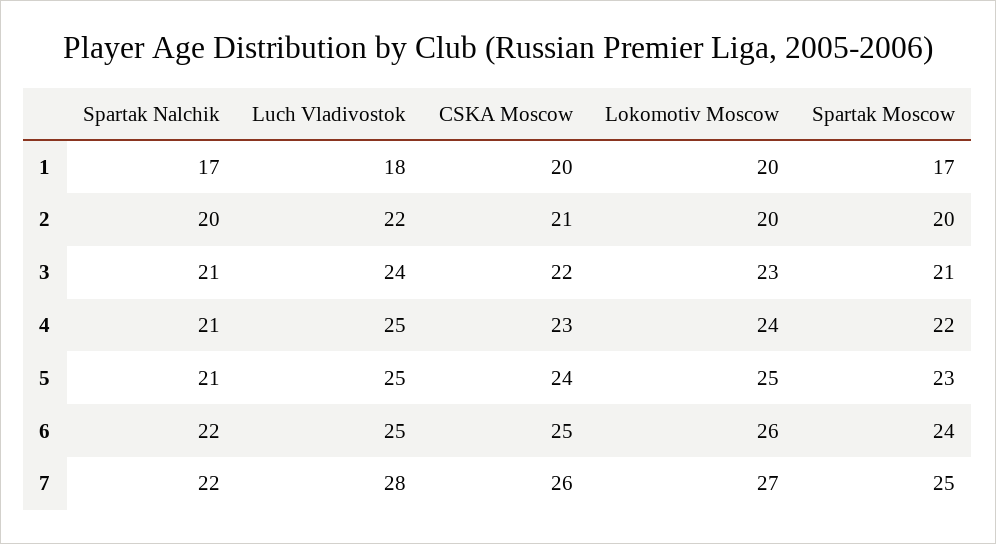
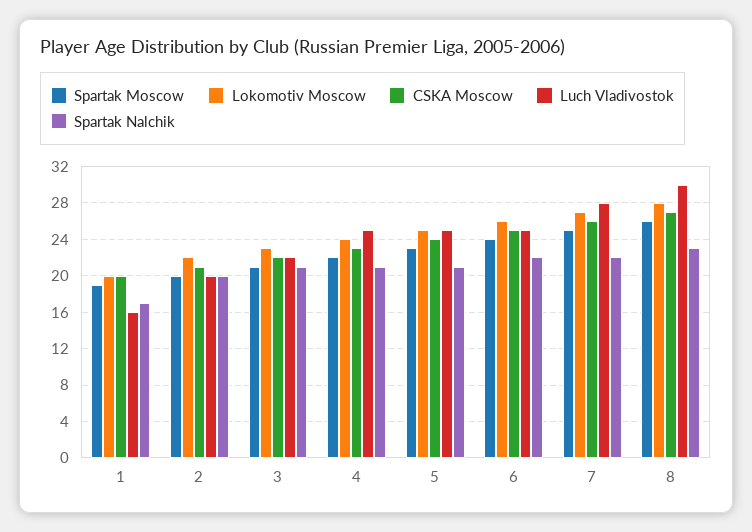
Luch Vladivostok, 1: 18 -> 16
Spartak Moscow, 1: 17 -> 19
Luch Vladivostok, 2: 22 -> 20
Lokomotiv Moscow, 2: 20 -> 22
Luch Vladivostok, 3: 24 -> 22
Spartak Moscow, 8: none -> 26
Lokomotiv Moscow, 8: none -> 28
CSKA Moscow, 8: none -> 27
Luch Vladivostok, 8: none -> 30
Spartak Nalchik, 8: none -> 23

